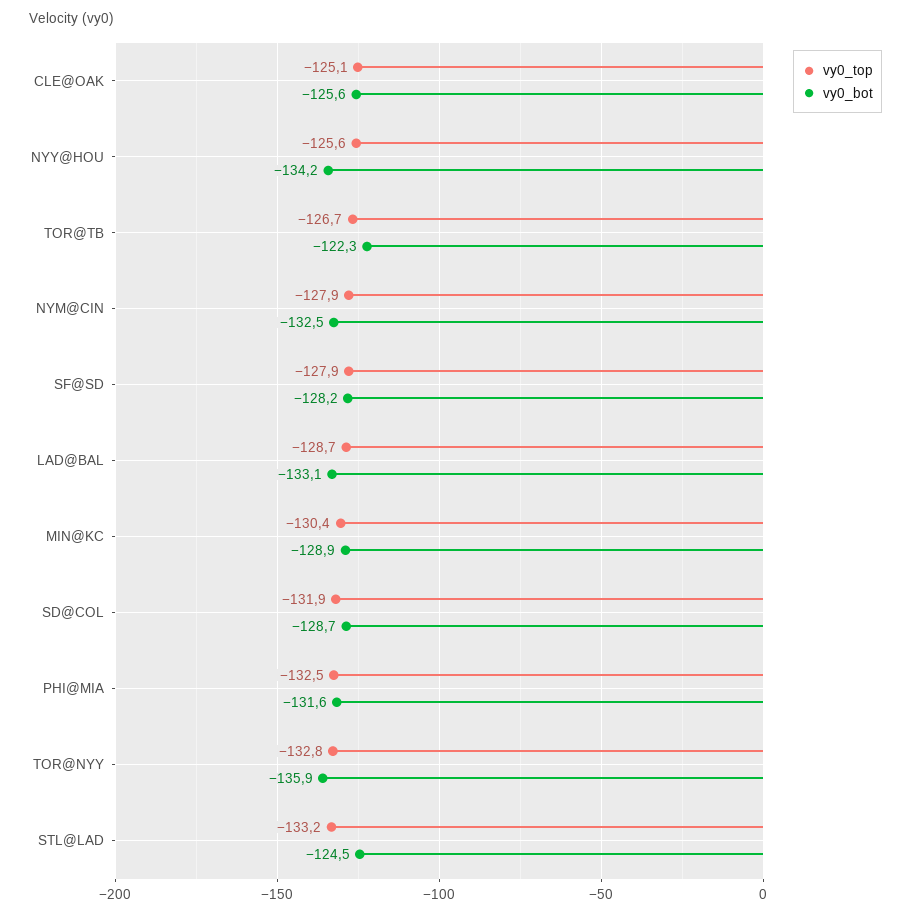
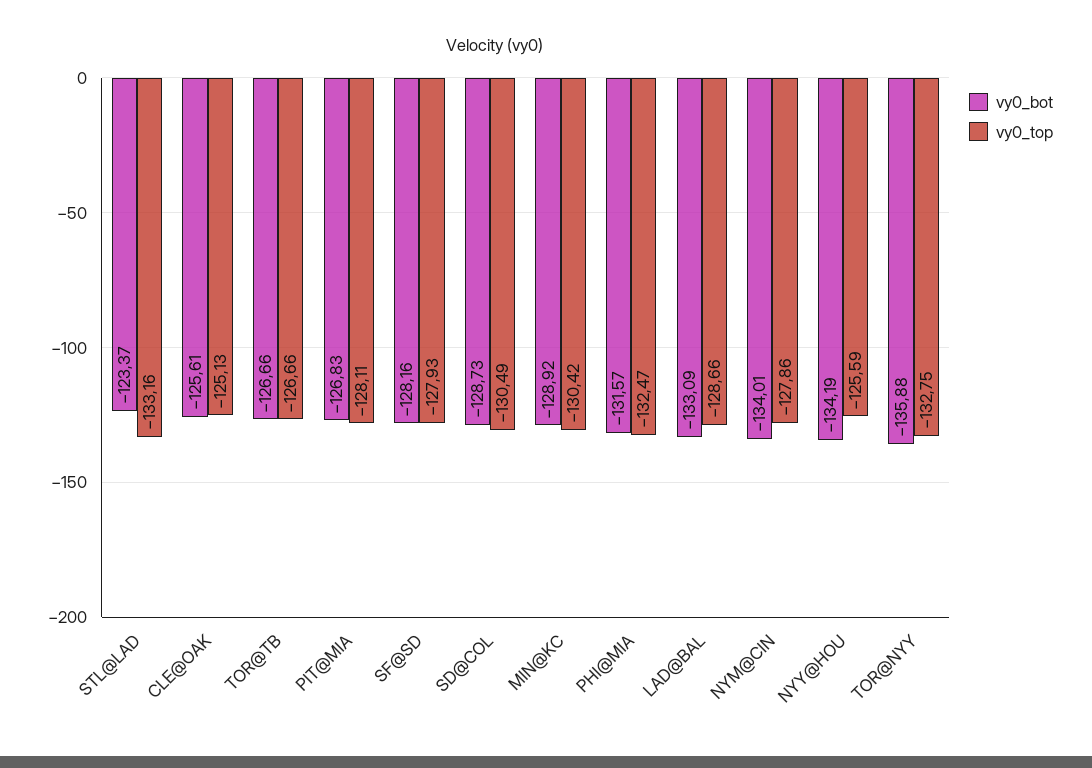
vy0_bot, TOR@TB: -122.3 -> -126.66
vy0_bot, NYM@CIN: -132.5 -> -134.01
vy0_top, SD@COL: -131.9 -> -130.49
vy0_bot, STL@LAD: -124.5 -> -123.37
vy0_bot, PIT@MIA: none -> -126.83
vy0_top, PIT@MIA: none -> -128.11

